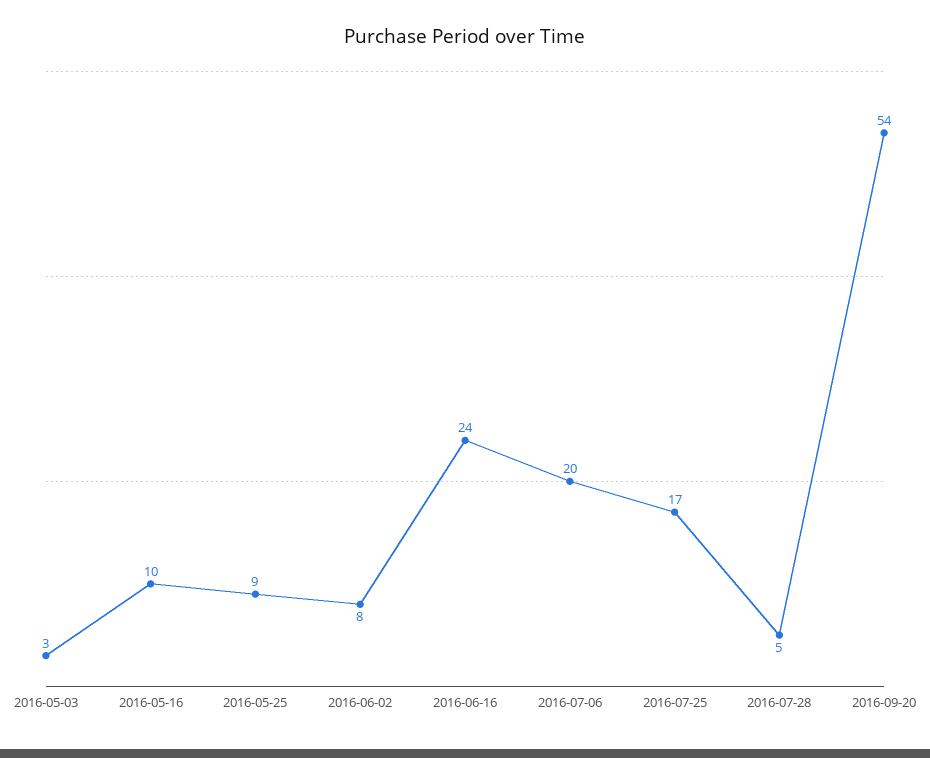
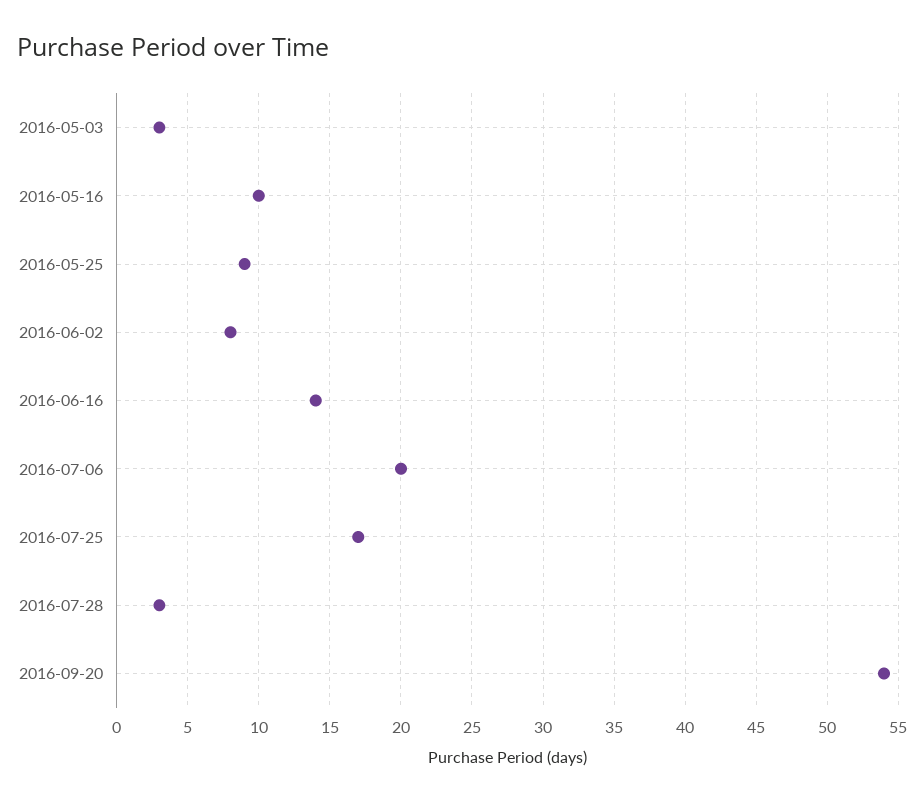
2016-06-16: 24 -> 14
2016-07-28: 5 -> 3

